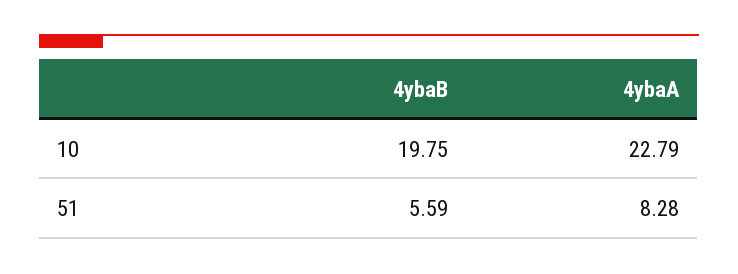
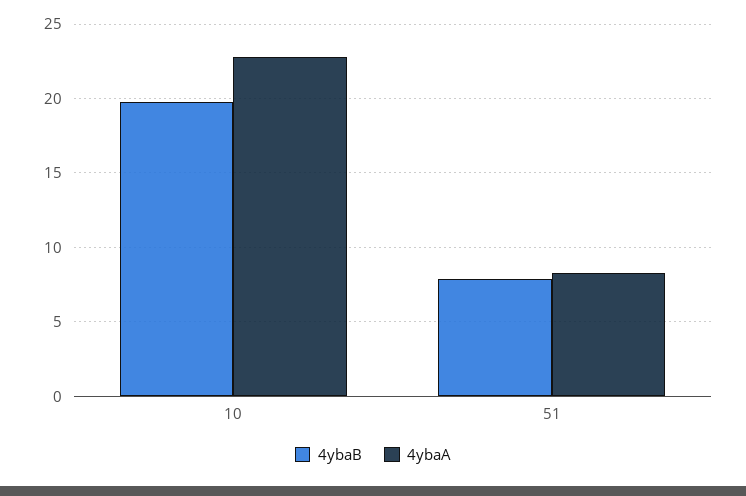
4ybaB, 51: 5.59 -> 8

